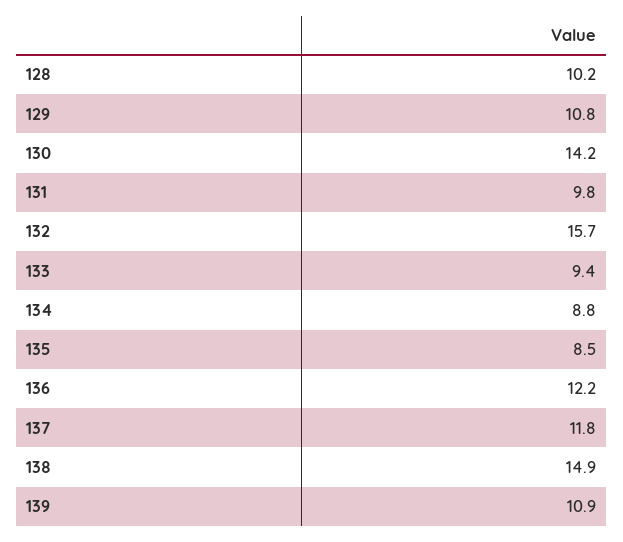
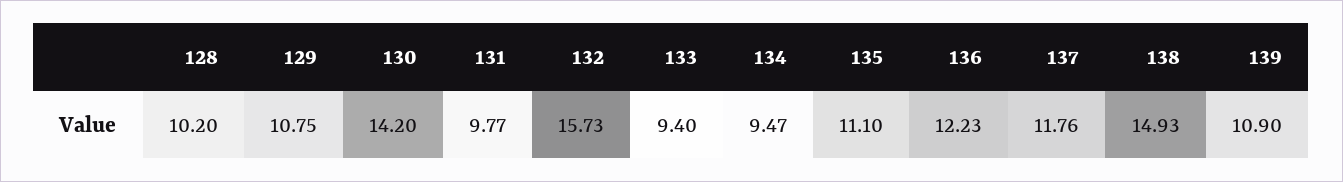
134: 8.8 -> 9.47
135: 8.5 -> 11.1

